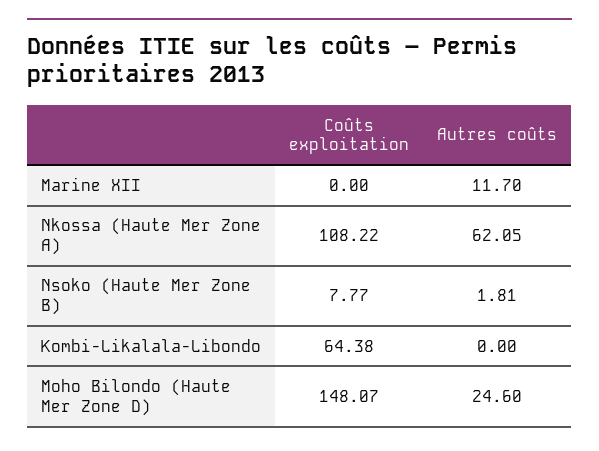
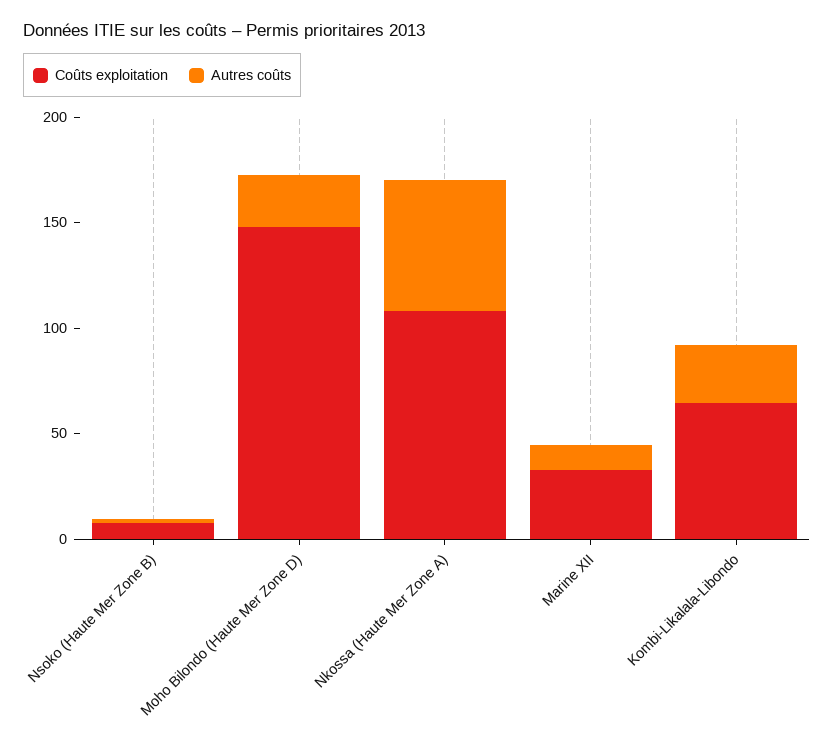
Coûts exploitation, Marine XII: 0 -> 30
Autres coûts, Kombi-Likalala-Libondo: 0 -> 30

